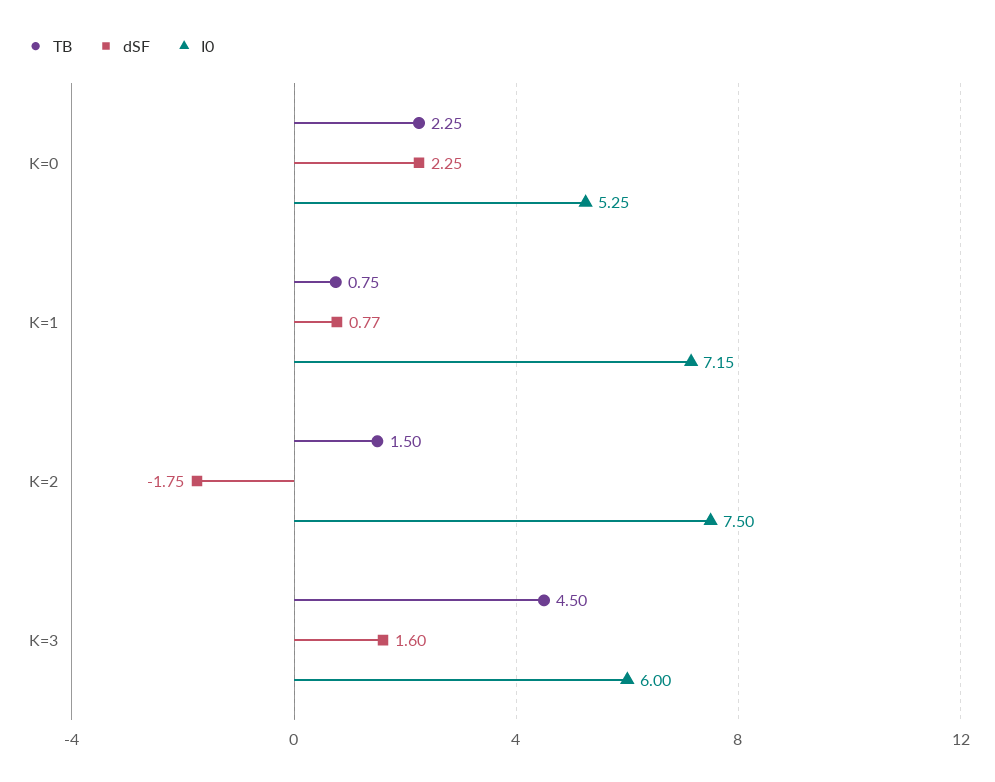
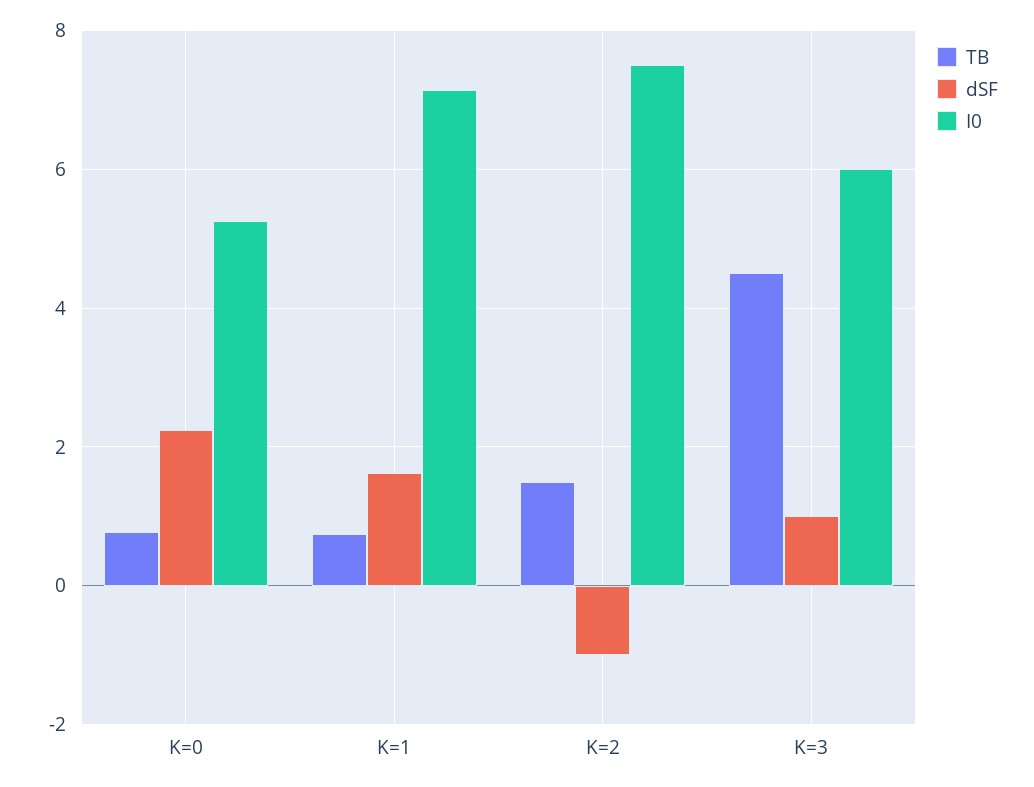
TB, K=0: 2.25 -> 0.8
dSF, K=1: 0.77 -> 1.6
dSF, K=2: -1.75 -> -1
dSF, K=3: 1.6 -> 1

